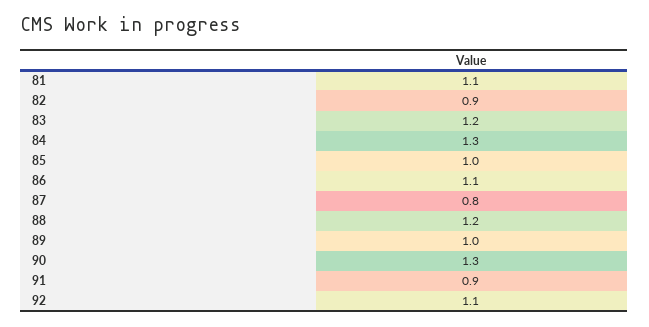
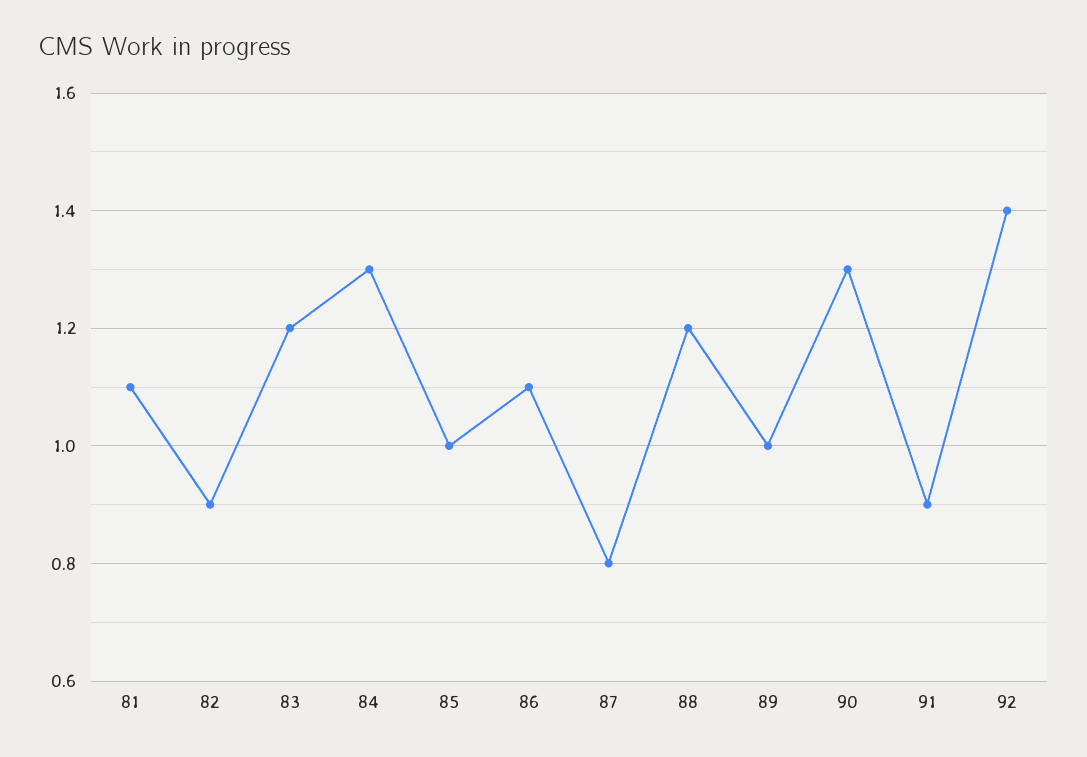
92: 1.1 -> 1.4

